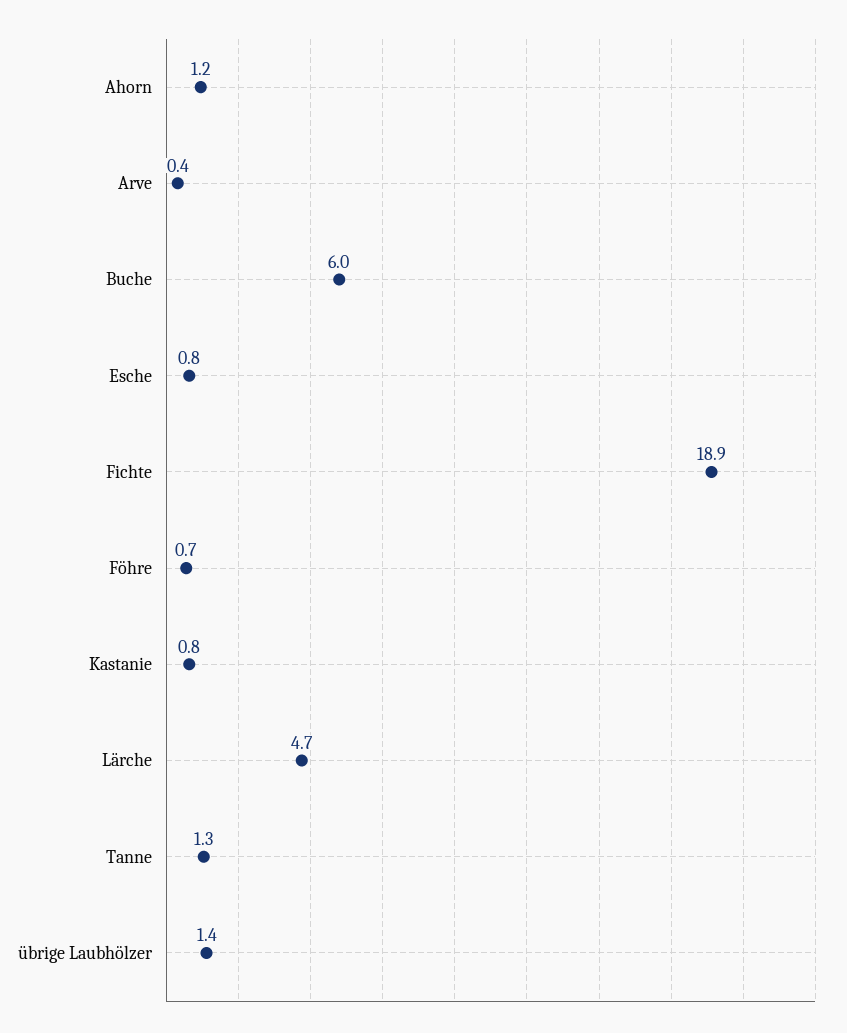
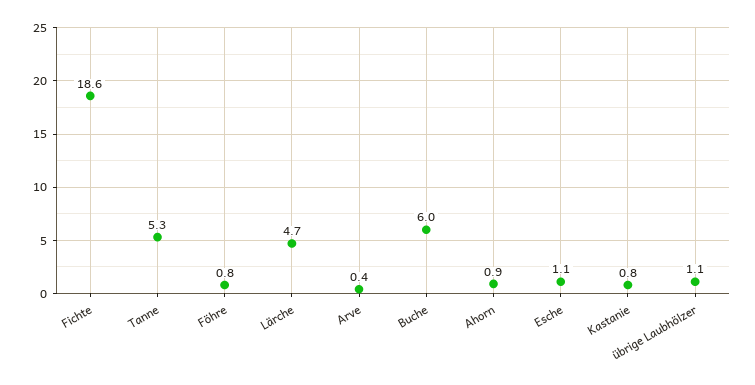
Ahorn: 1.2 -> 0.9
Esche: 0.8 -> 1.1
Fichte: 18.9 -> 18.6
Föhre: 0.7 -> 0.8
Tanne: 1.3 -> 5.3
übrige Laubhölzer: 1.4 -> 1.1

